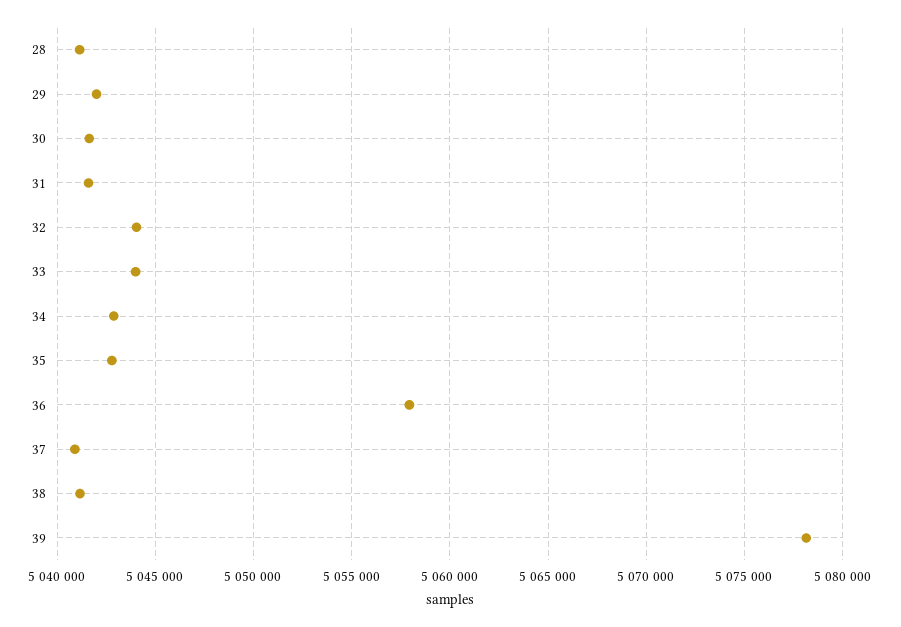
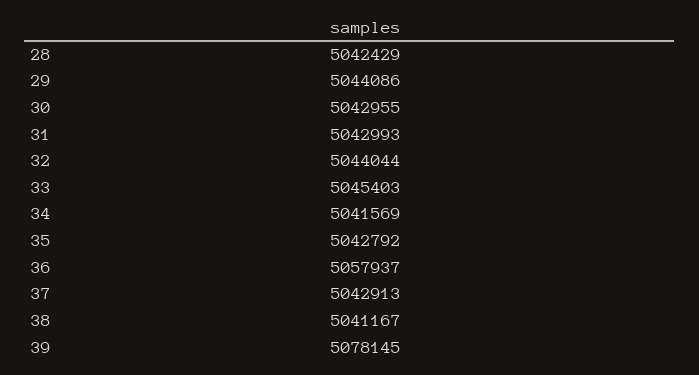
28: 5041000 -> 5042429
29: 5042000 -> 5044086
30: 5041500 -> 5042955
31: 5041500 -> 5042993
33: 5044000 -> 5045403
34: 5043000 -> 5041569
37: 5041000 -> 5042913

